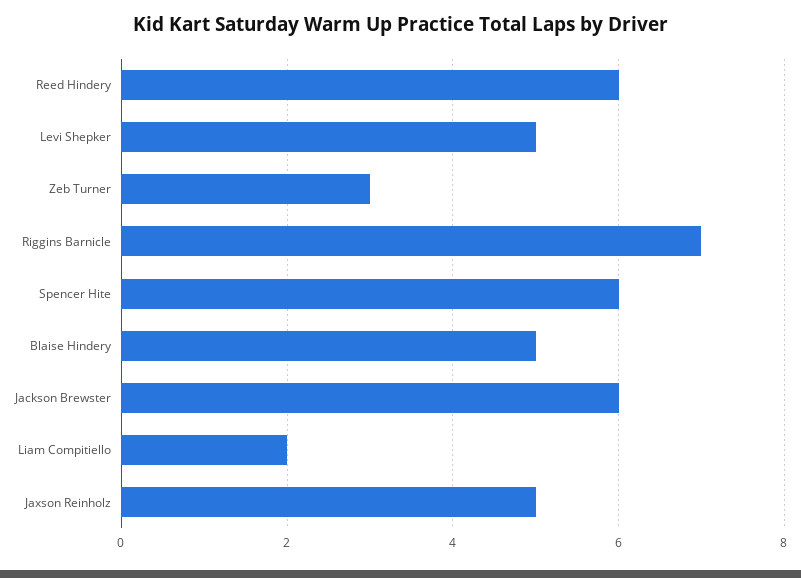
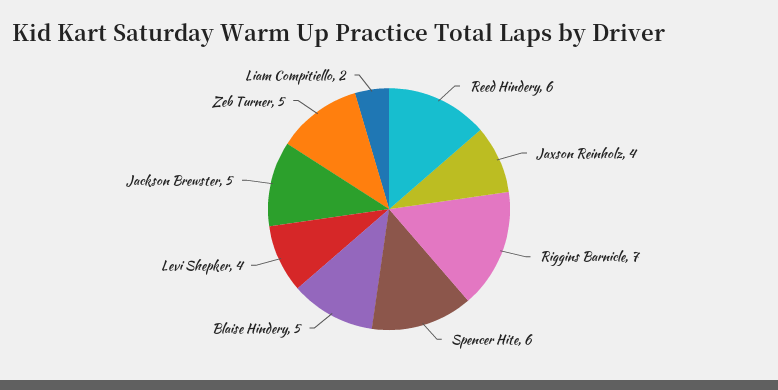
Levi Shepker: 5 -> 4
Zeb Turner: 3 -> 5
Jackson Brewster: 6 -> 5
Jaxson Reinholz: 5 -> 4

